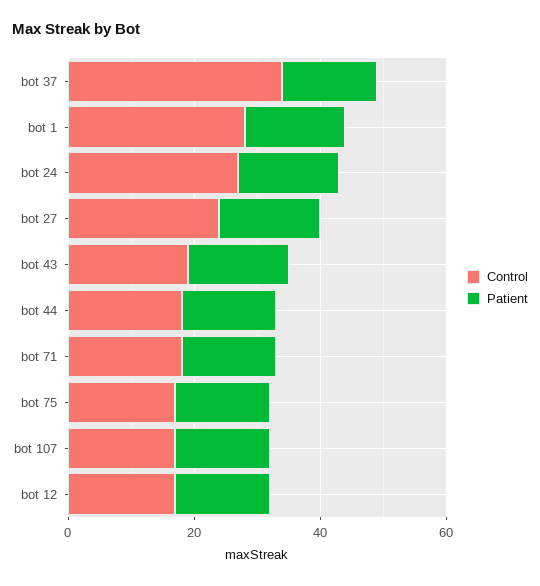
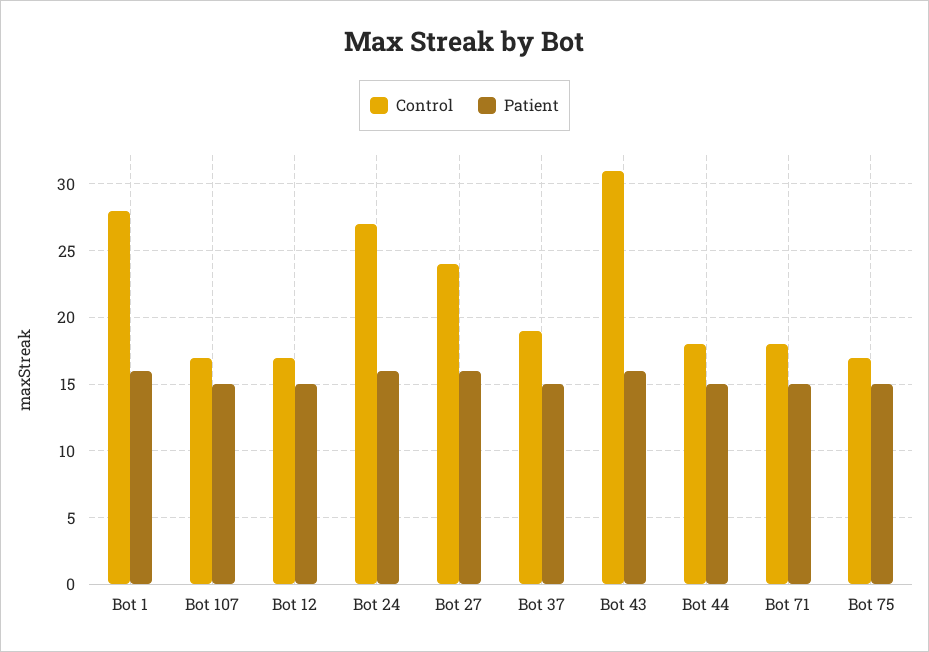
Control, bot 37: 35 -> 19
Control, bot 43: 20 -> 31

